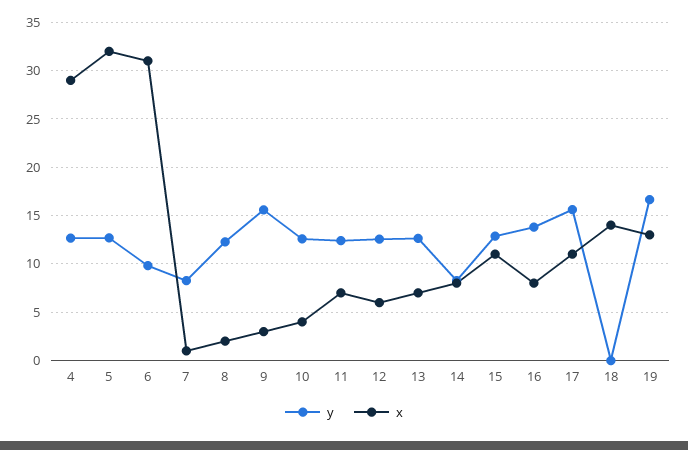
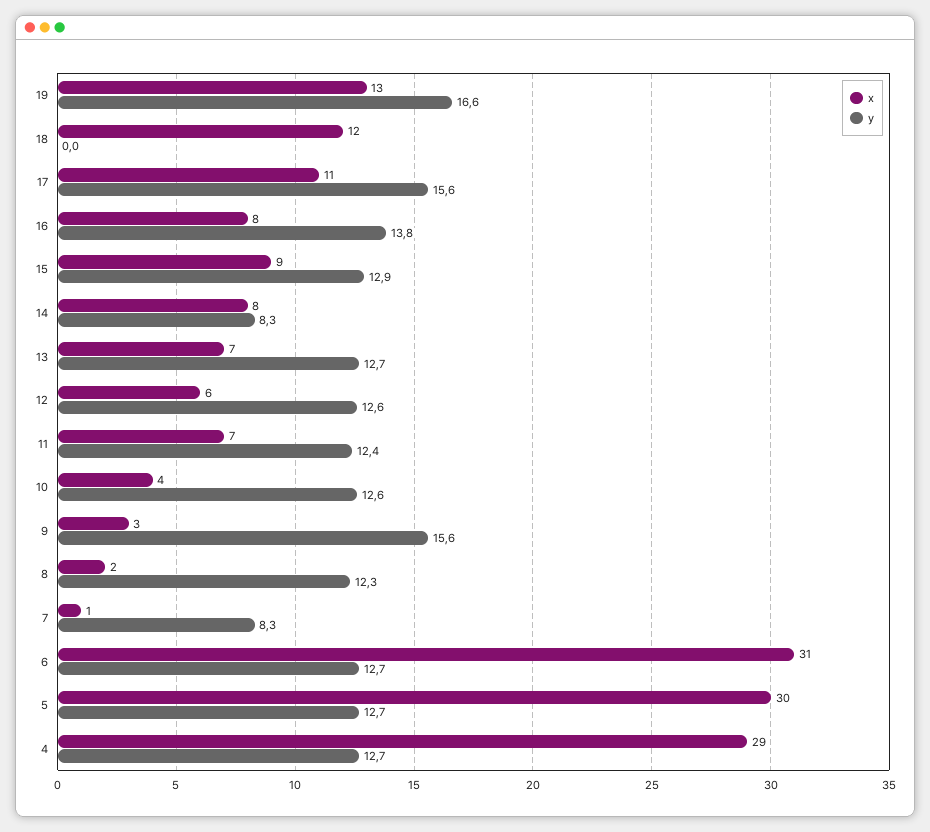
x, 5: 32 -> 30
y, 6: 10 -> 12.7
x, 15: 11 -> 9
x, 18: 14 -> 12

